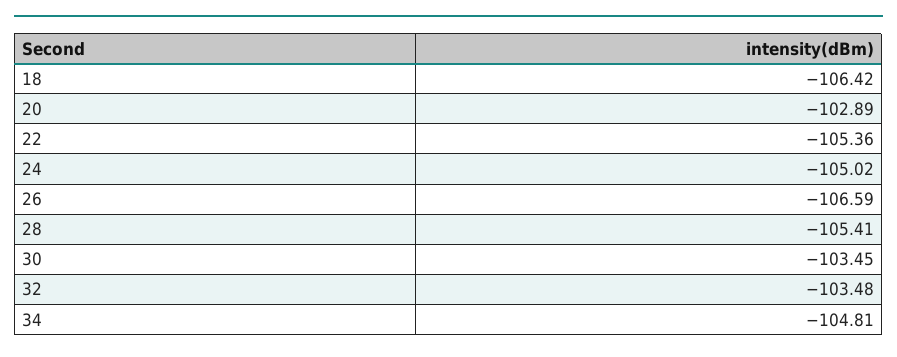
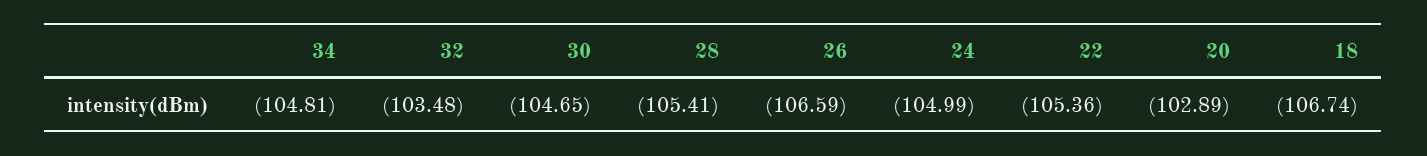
18: -106.42 -> -106.74
24: -105.02 -> -104.99
30: -103.45 -> -104.65

